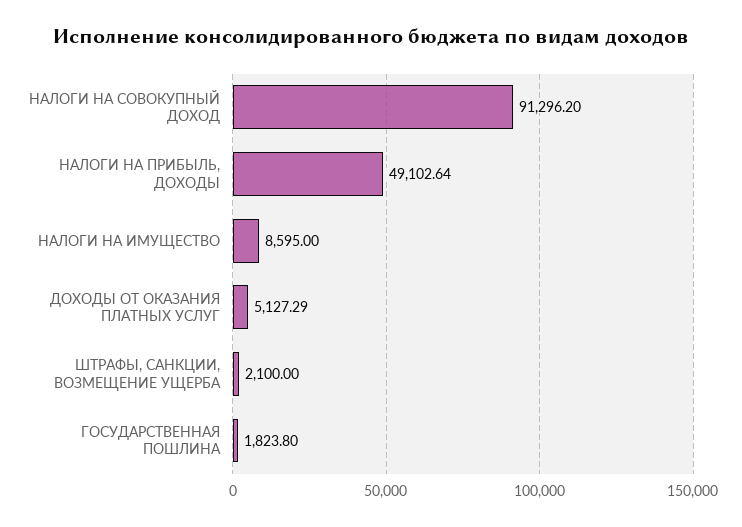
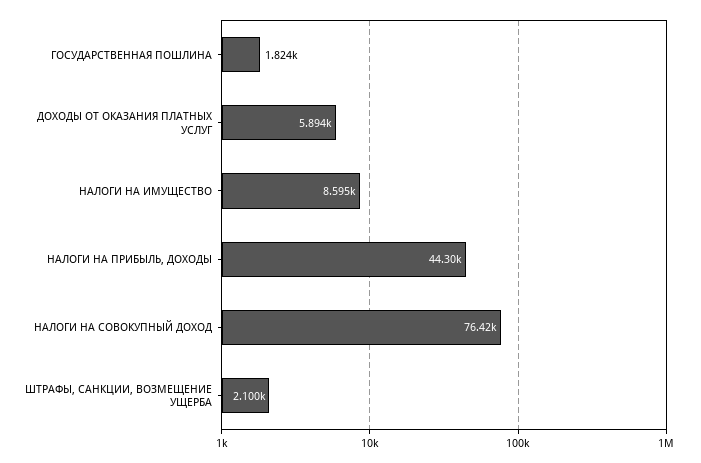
НАЛОГИ НА СОВОКУПНЫЙ ДОХОД: 91296.2 -> 76420
НАЛОГИ НА ПРИБЫЛЬ, ДОХОДЫ: 49102.64 -> 44300
ДОХОДЫ ОТ ОКАЗАНИЯ ПЛАТНЫХ УСЛУГ: 5127.29 -> 5894

